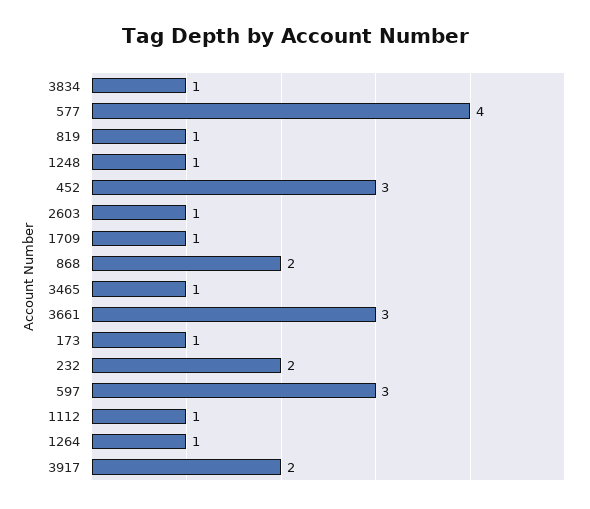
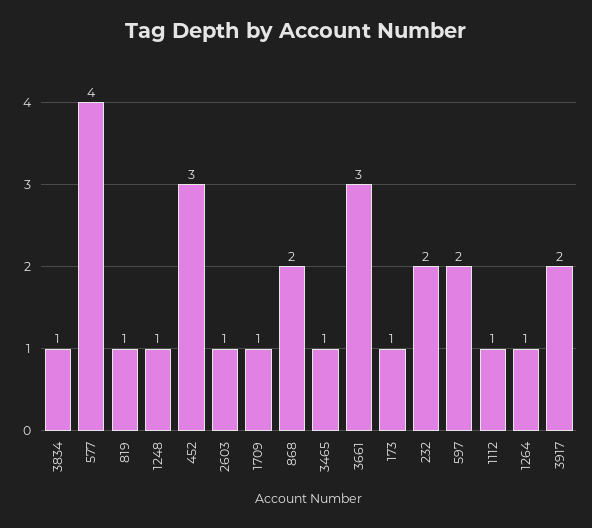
597: 3 -> 2

